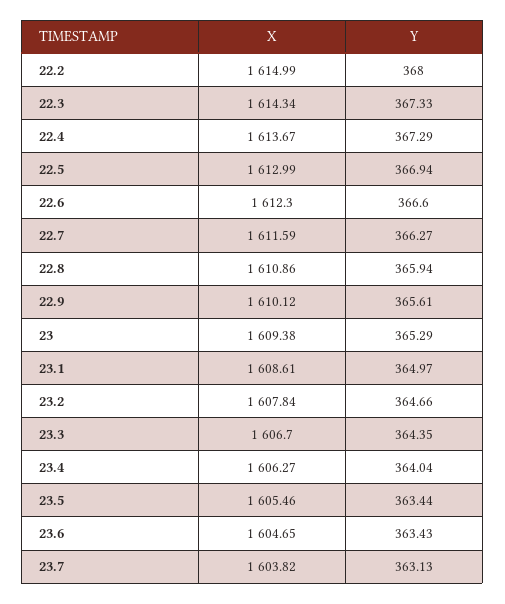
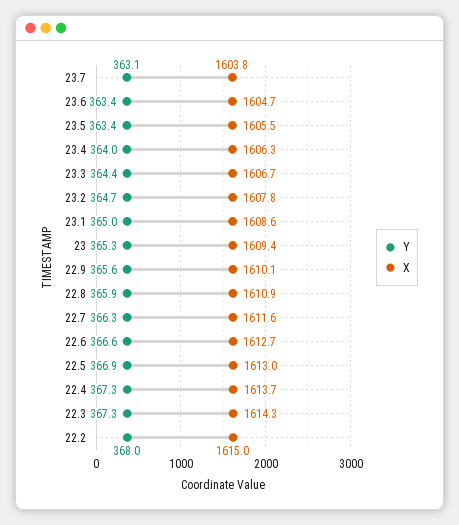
X, 22.6: 1612.3 -> 1612.7

